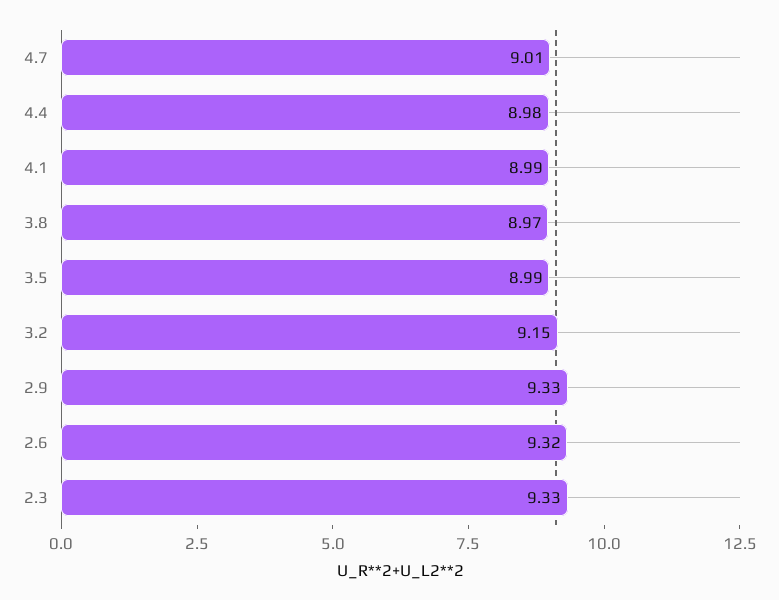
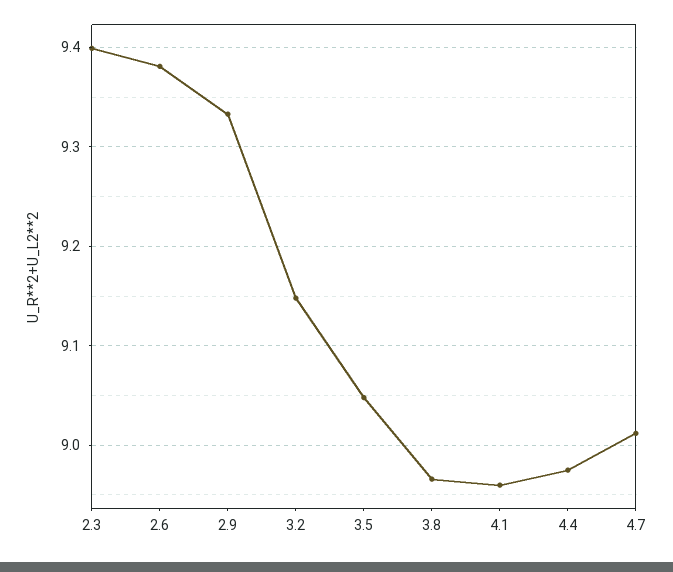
4.1: 8.99 -> 8.96
3.5: 8.99 -> 9.05
2.6: 9.32 -> 9.38
2.3: 9.33 -> 9.4

